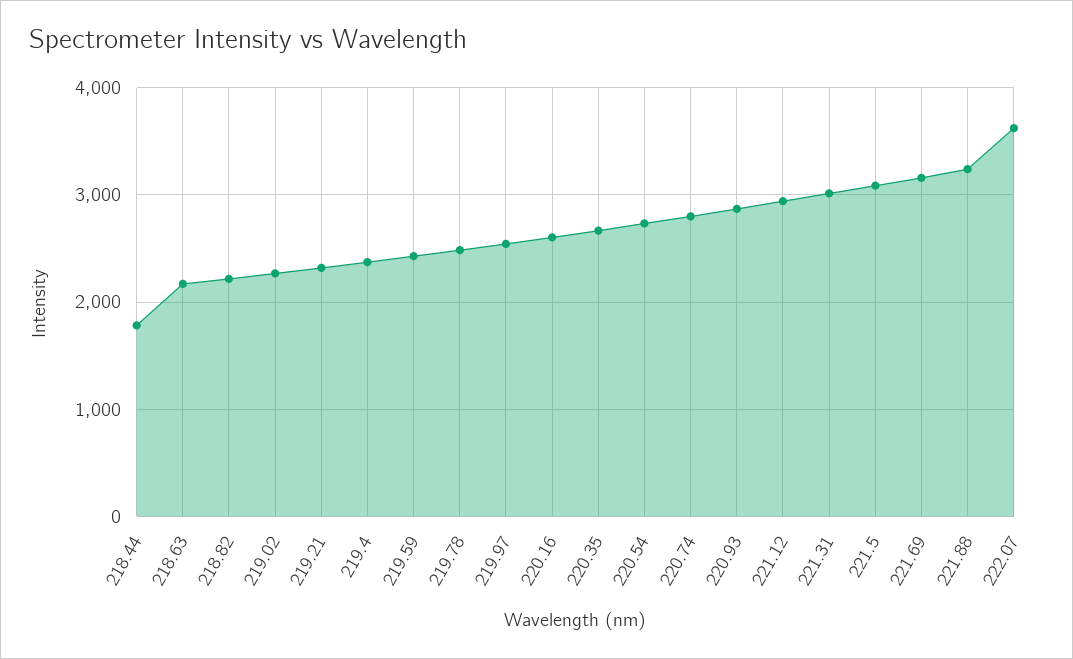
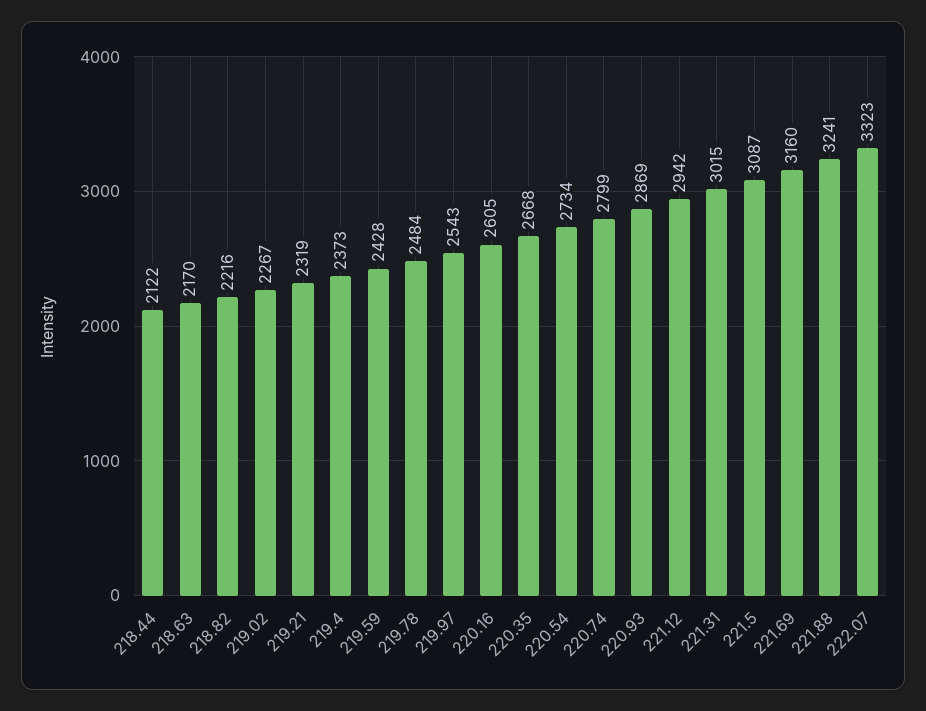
218.44: 1800 -> 2122
222.07: 3600 -> 3323

